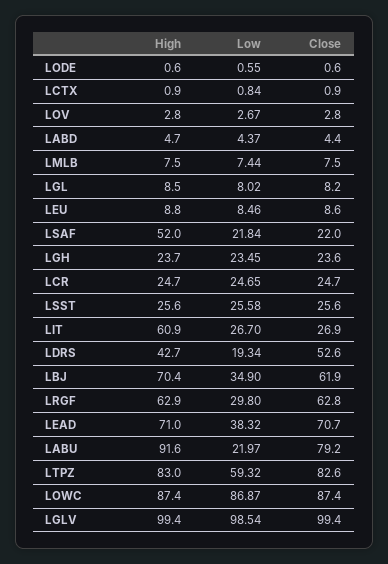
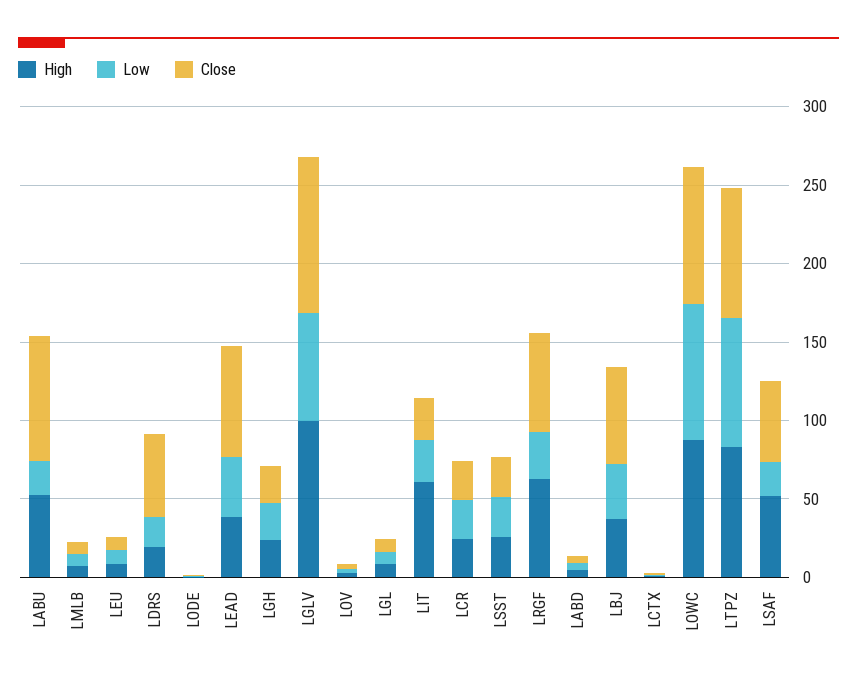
Close, LSAF: 22 -> 50
High, LDRS: 42.7 -> 20
High, LBJ: 70.4 -> 40
High, LEAD: 71 -> 40
High, LABU: 91.6 -> 50
Low, LTPZ: 59.32 -> 80
Low, LGLV: 98.54 -> 70

